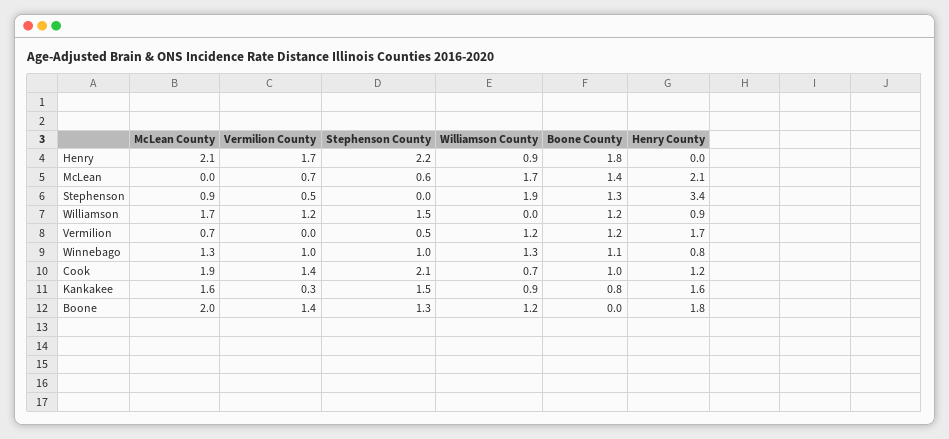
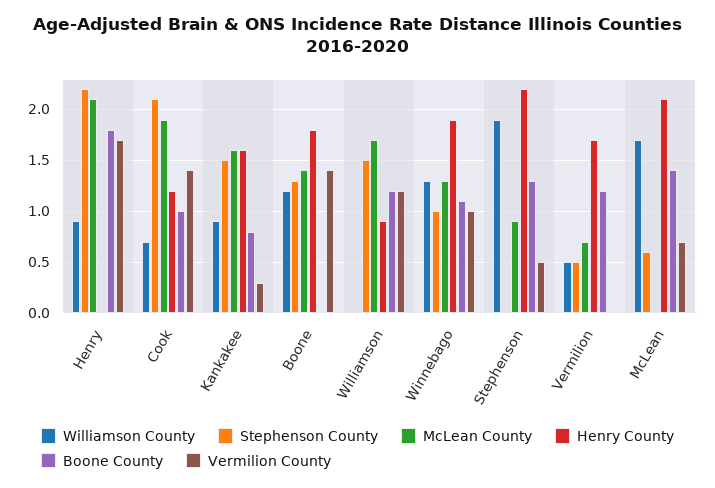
Henry County, Stephenson: 3.4 -> 2.2
Williamson County, Vermilion: 1.2 -> 0.5
Henry County, Winnebago: 0.8 -> 1.9
McLean County, Boone: 2 -> 1.4

